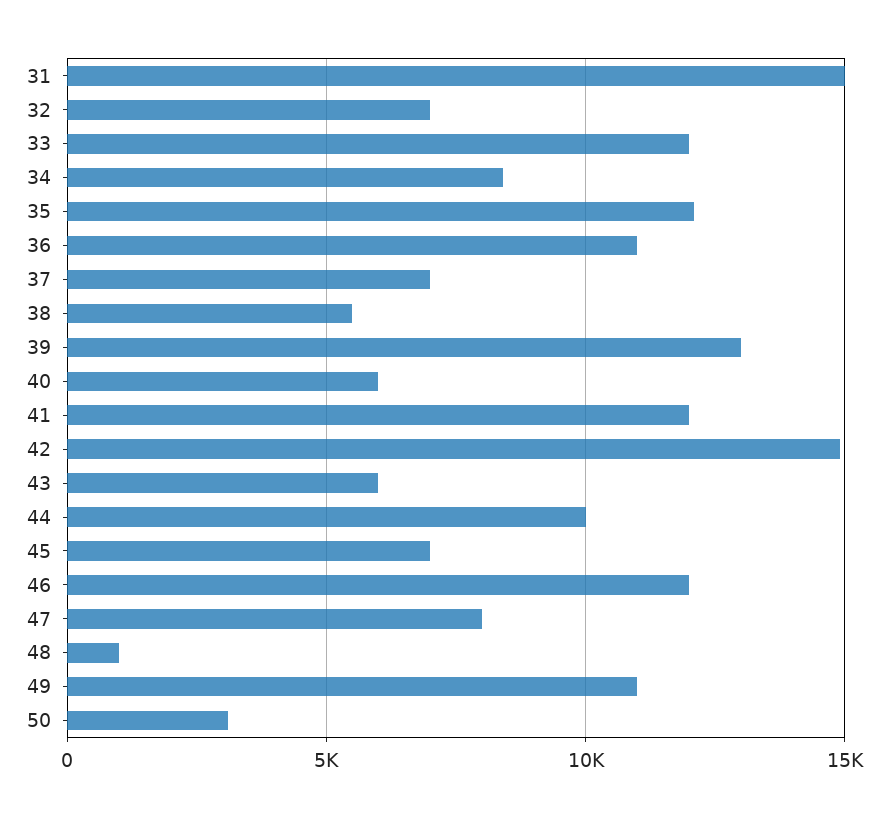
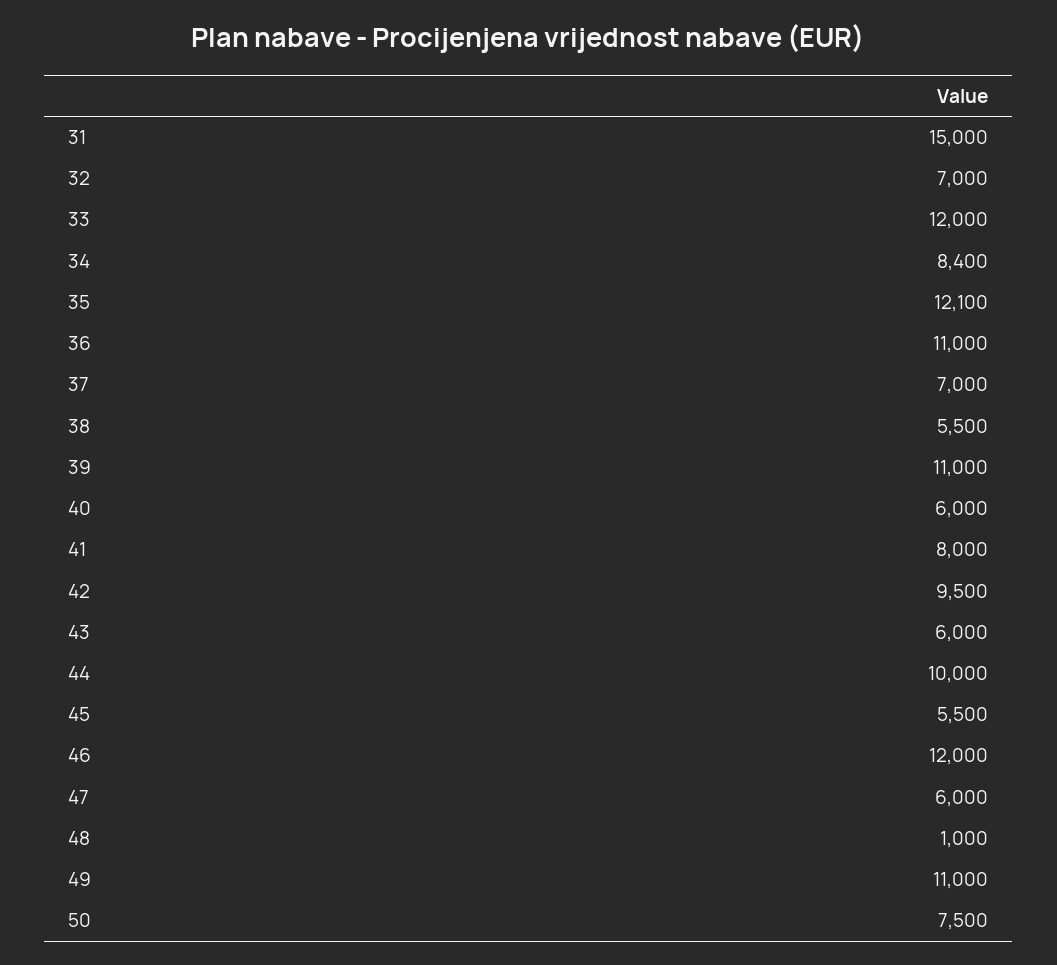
39: 13000 -> 11000
41: 12000 -> 8000
42: 15000 -> 9500
45: 7000 -> 5500
47: 8000 -> 6000
50: 3000 -> 7500

